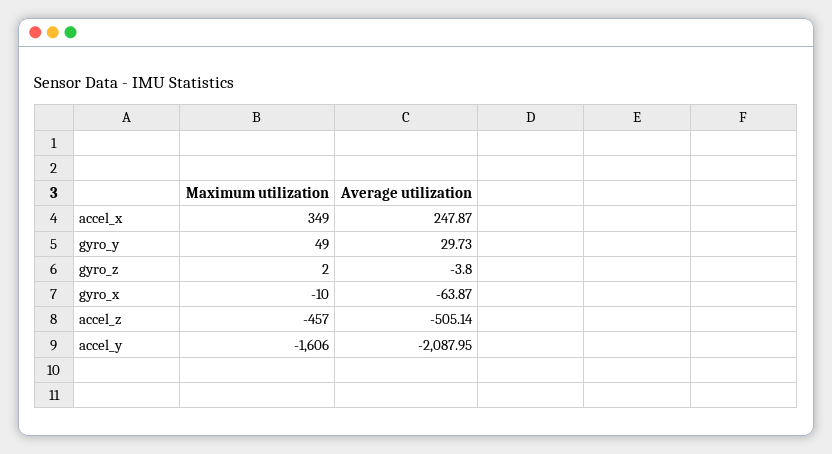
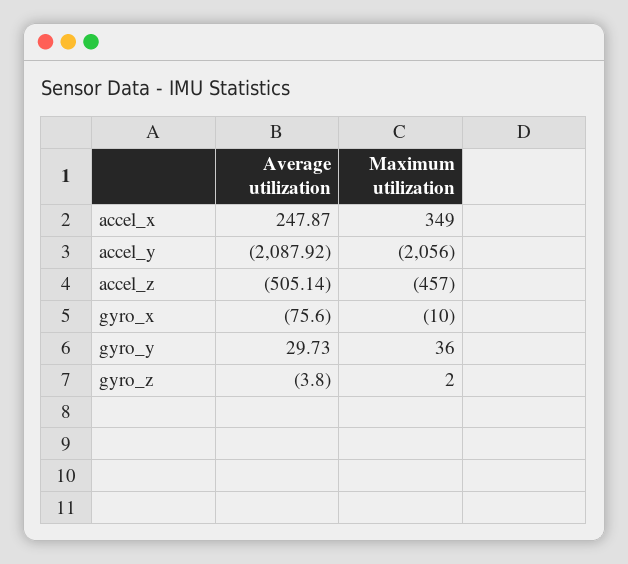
Maximum utilization, gyro_y: 49 -> 36
Average utilization, gyro_x: -63.87 -> -75.6
Maximum utilization, accel_y: -1606 -> -2056
Average utilization, accel_y: -2087.95 -> -2087.92

